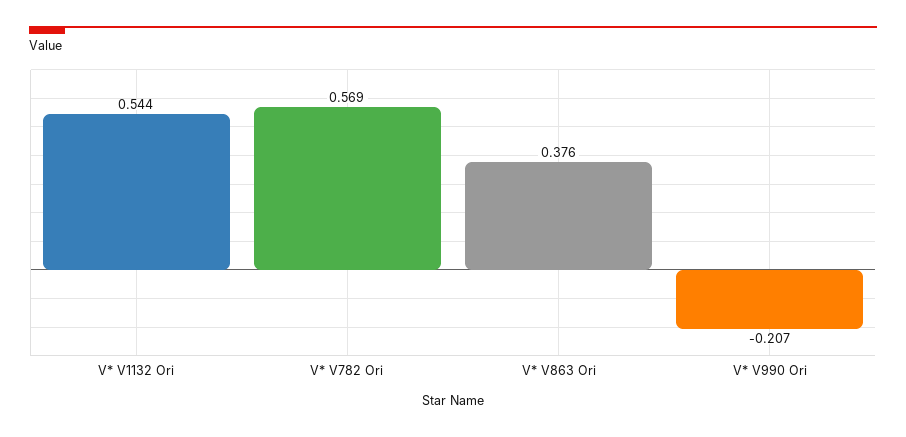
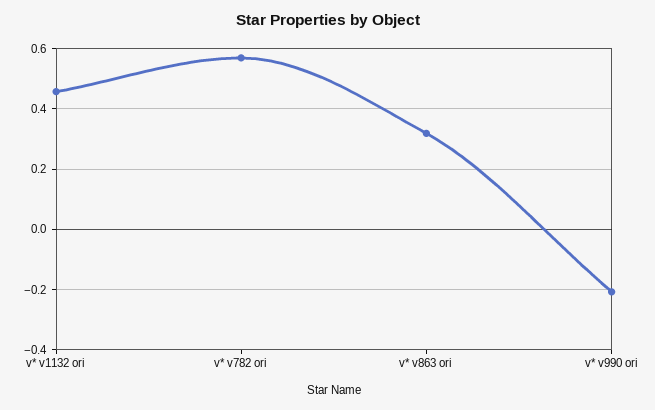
V* V1132 Ori: 0.544 -> 0.46
V* V863 Ori: 0.376 -> 0.32

